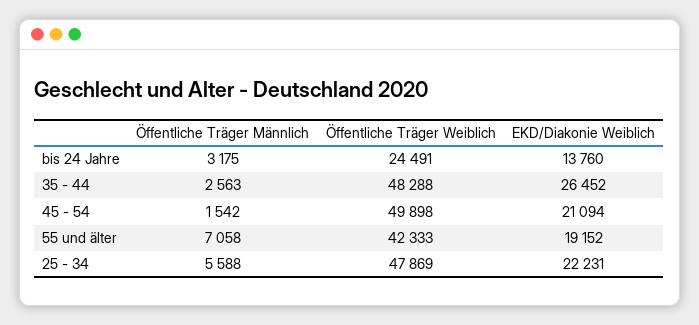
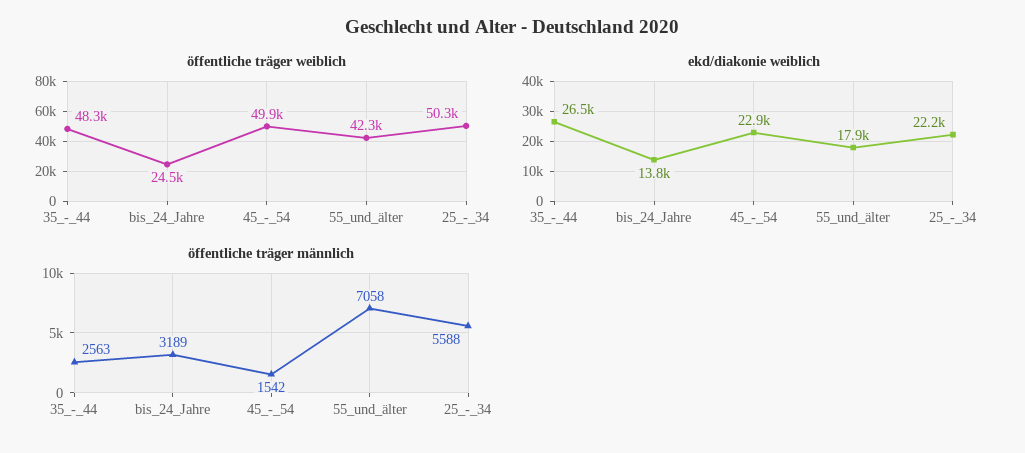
Öffentliche Träger Männlich, bis 24 Jahre: 3175 -> 3189
EKD/Diakonie Weiblich, 45 - 54: 21094 -> 22900
EKD/Diakonie Weiblich, 55 und älter: 19152 -> 17900
Öffentliche Träger Weiblich, 25 - 34: 47869 -> 50300

